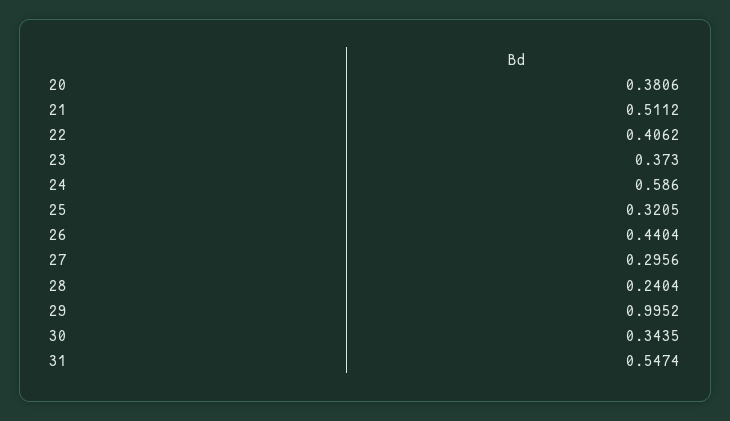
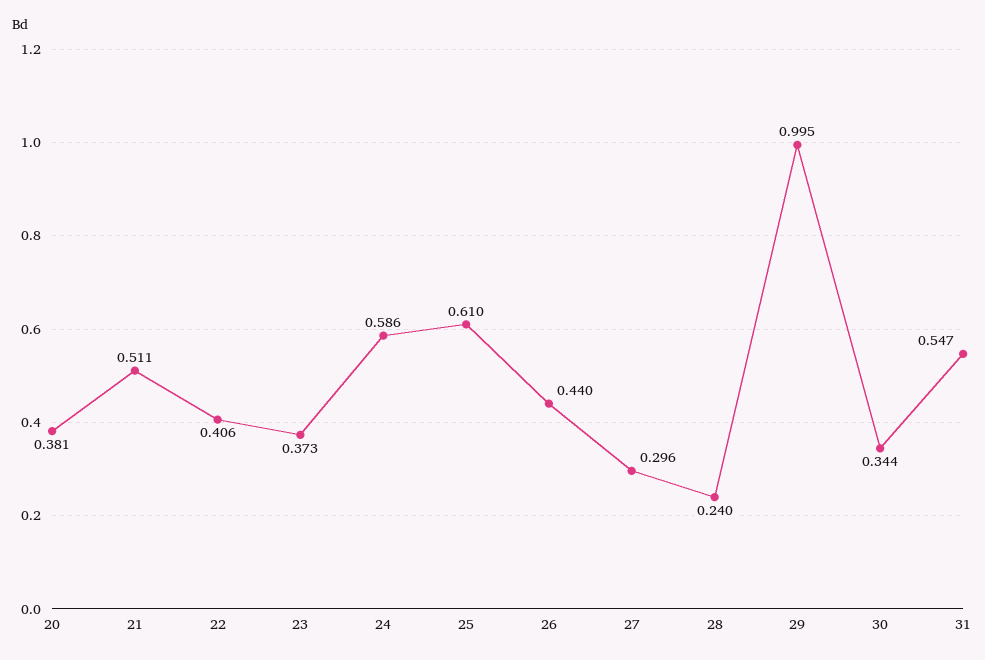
25: 0.3205 -> 0.61

